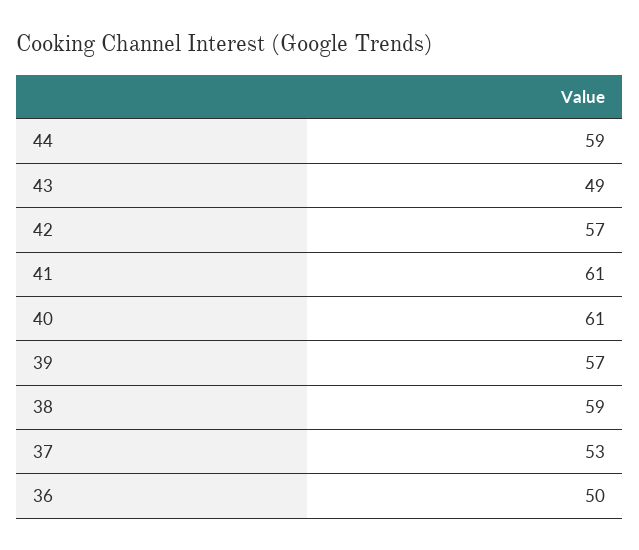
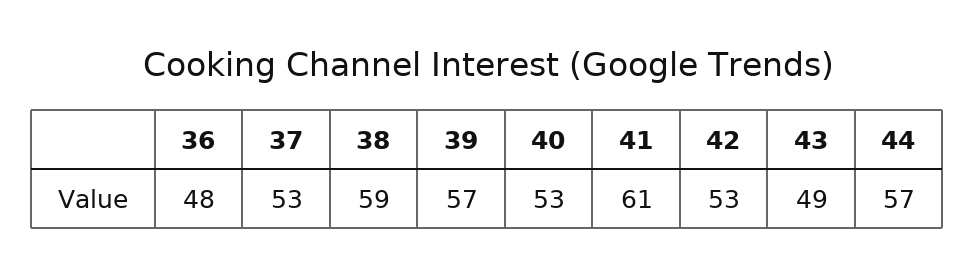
44: 59 -> 57
42: 57 -> 53
40: 61 -> 53
36: 50 -> 48

